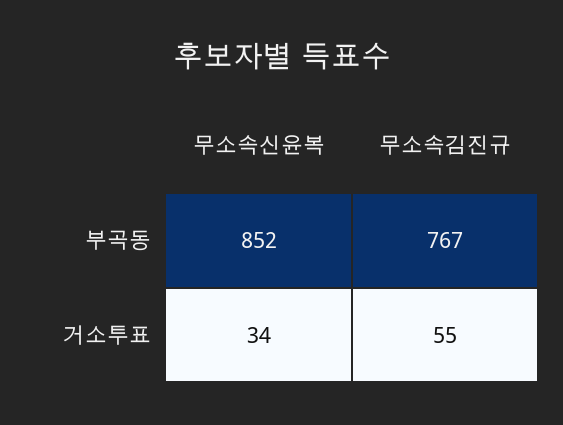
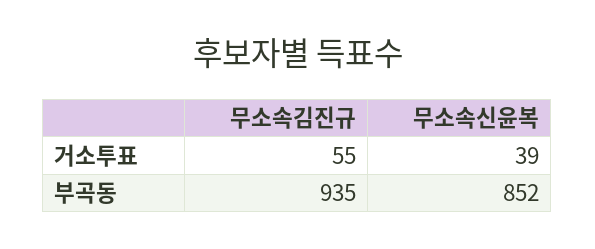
무소속김진규, 부곡동: 767 -> 935
무소속신윤복, 거소투표: 34 -> 39

